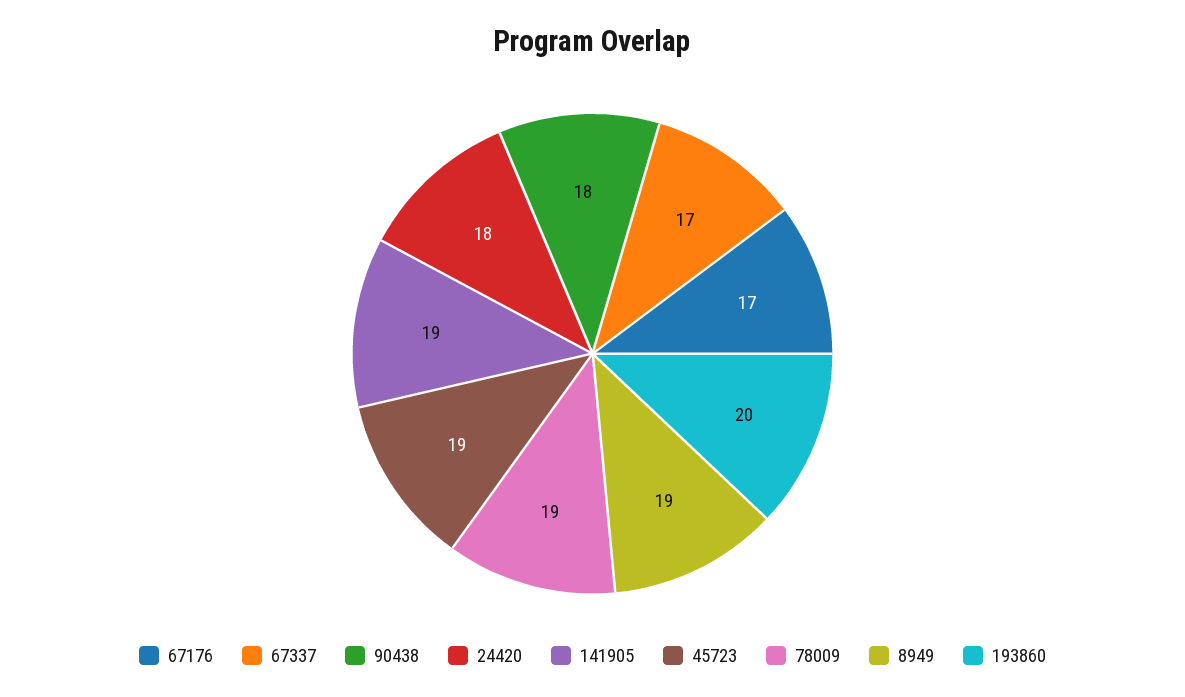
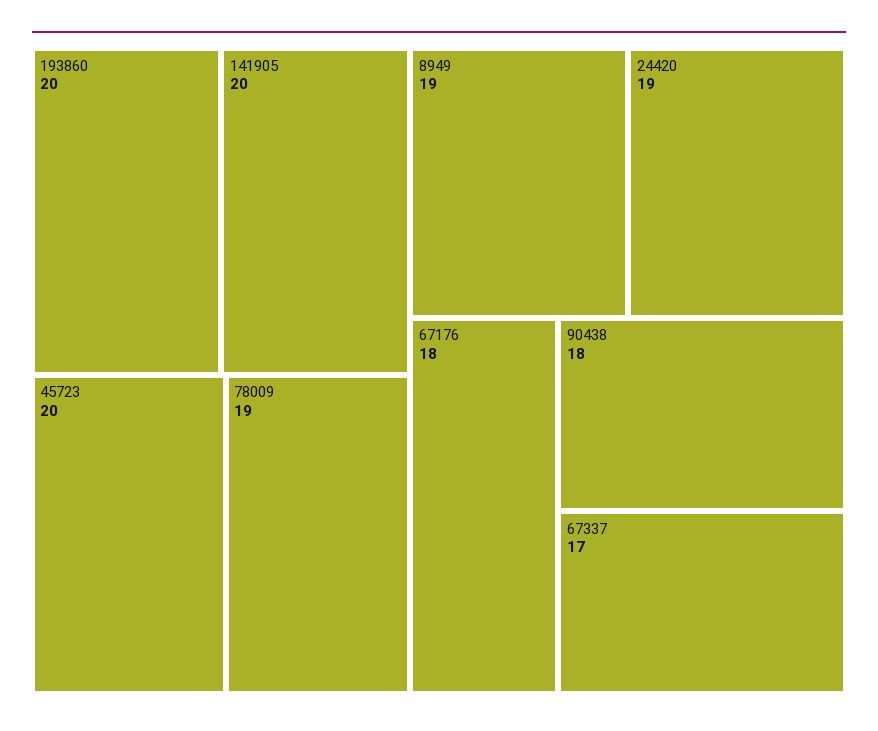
67176: 17 -> 18
24420: 18 -> 19
141905: 19 -> 20
45723: 19 -> 20

